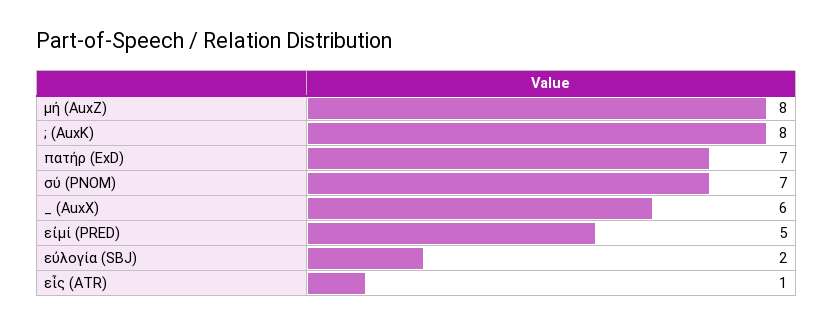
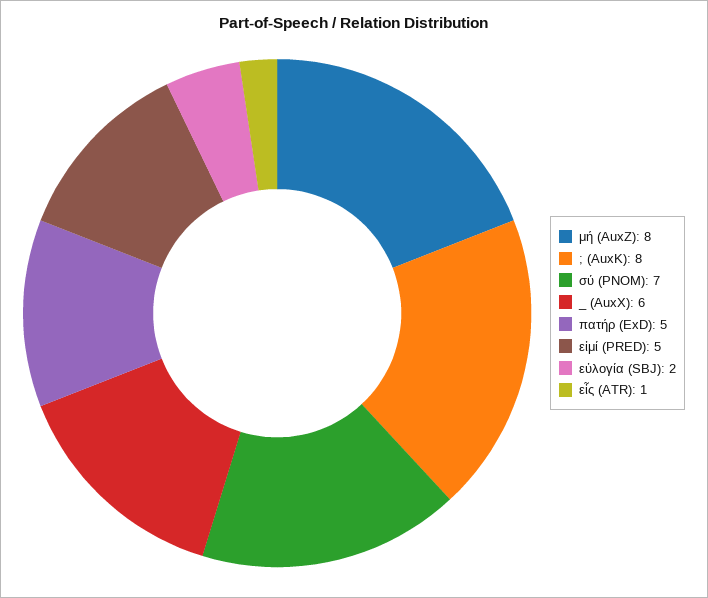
πατήρ (ExD): 7 -> 5

